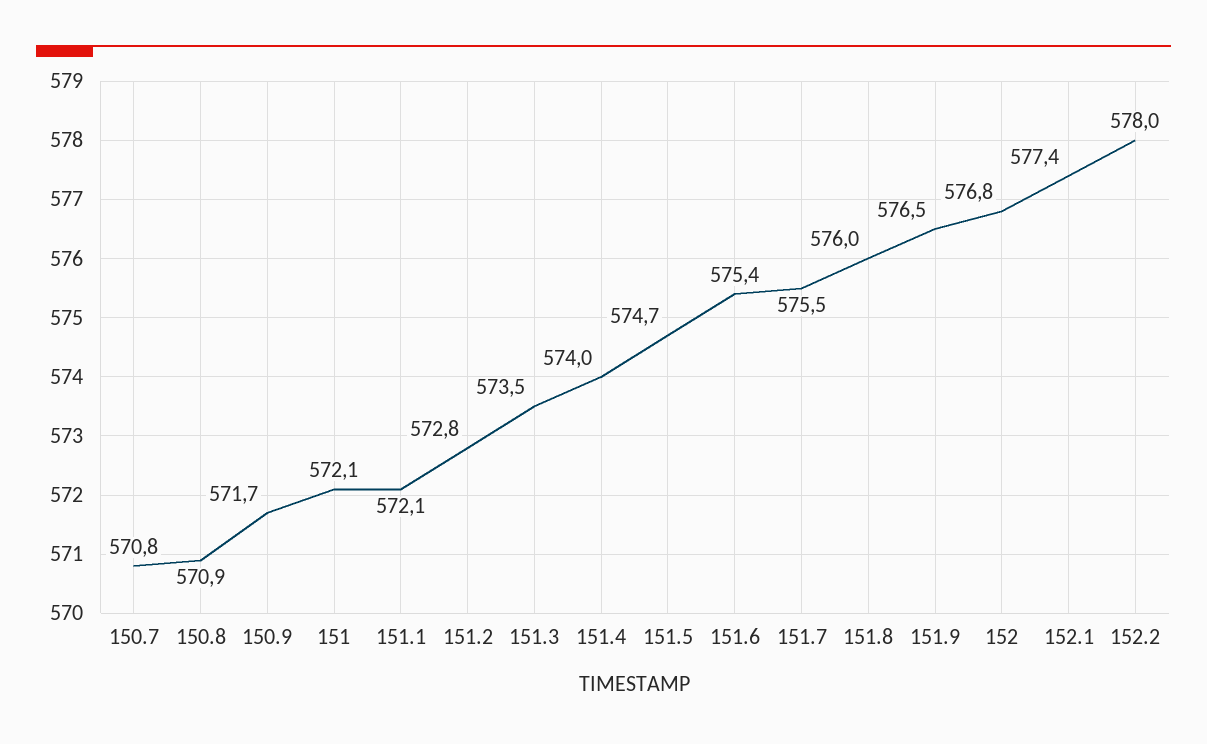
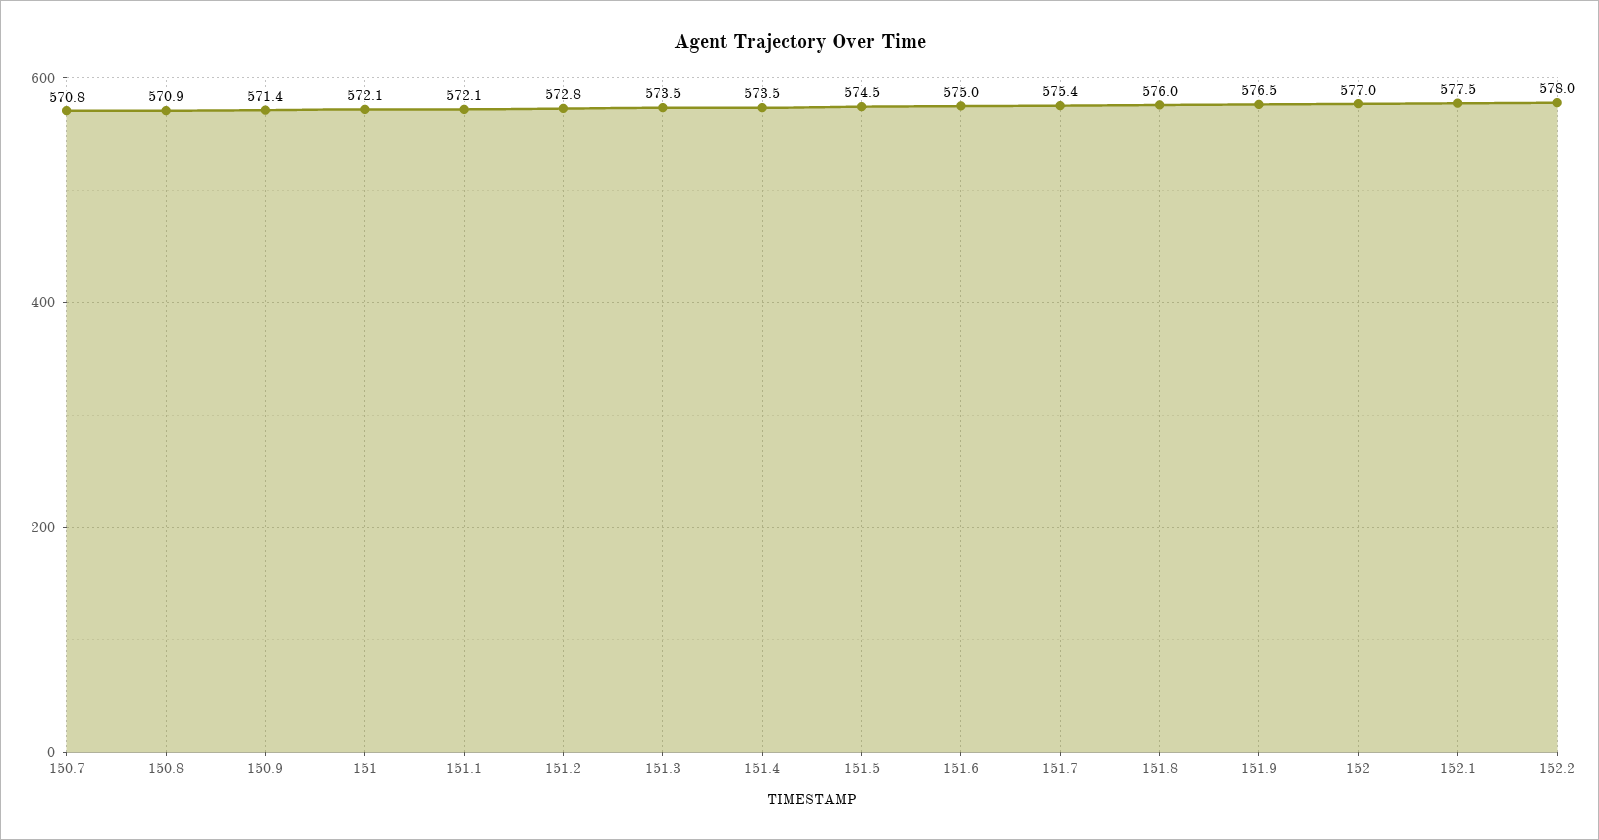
150.9: 571.7 -> 571.4
151.4: 574 -> 573.5
151.5: 574.7 -> 574.5
151.6: 575.4 -> 575
151.7: 575.5 -> 575.4
152: 576.8 -> 577
152.1: 577.4 -> 577.5

